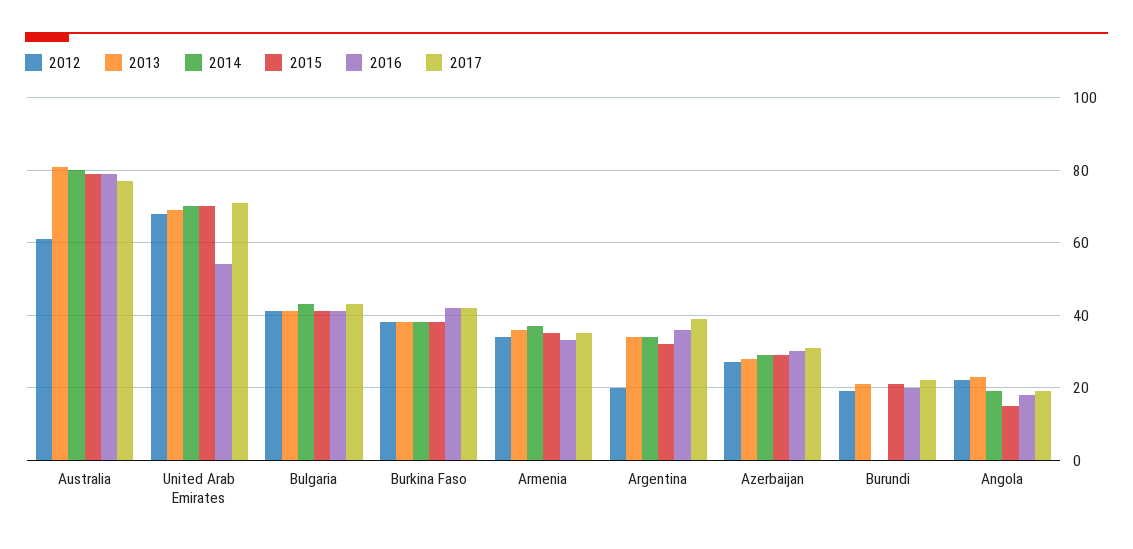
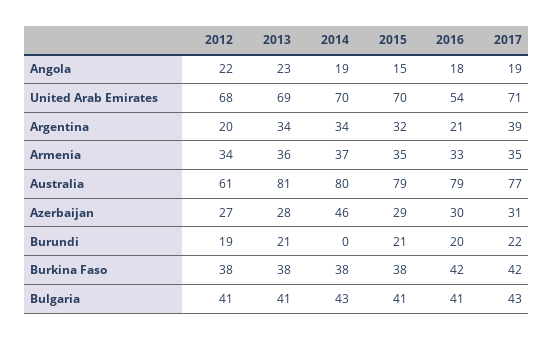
2016, Argentina: 35 -> 21
2014, Azerbaijan: 30 -> 46

